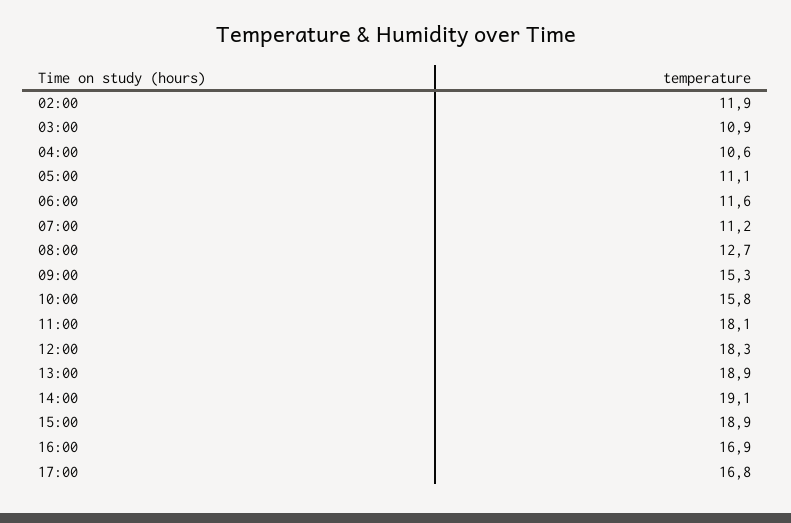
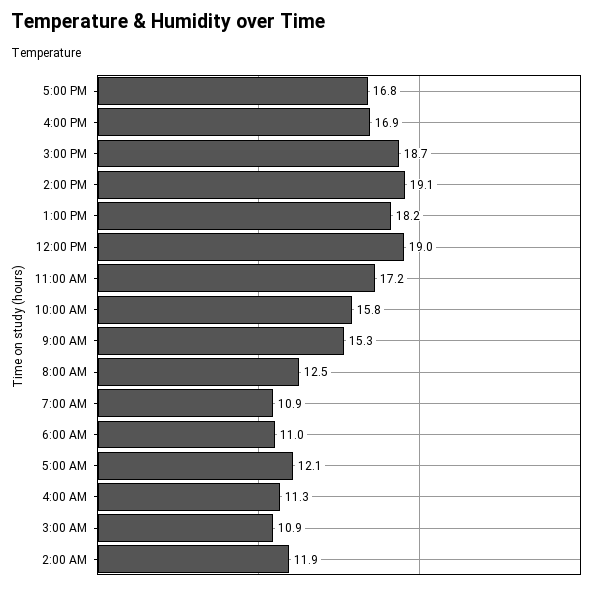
04:00: 10.6 -> 11.3
05:00: 11.1 -> 12.1
06:00: 11.6 -> 11
07:00: 11.2 -> 10.9
08:00: 12.7 -> 12.5
11:00: 18.1 -> 17.2
12:00: 18.3 -> 19
13:00: 18.9 -> 18.2
15:00: 18.9 -> 18.7

